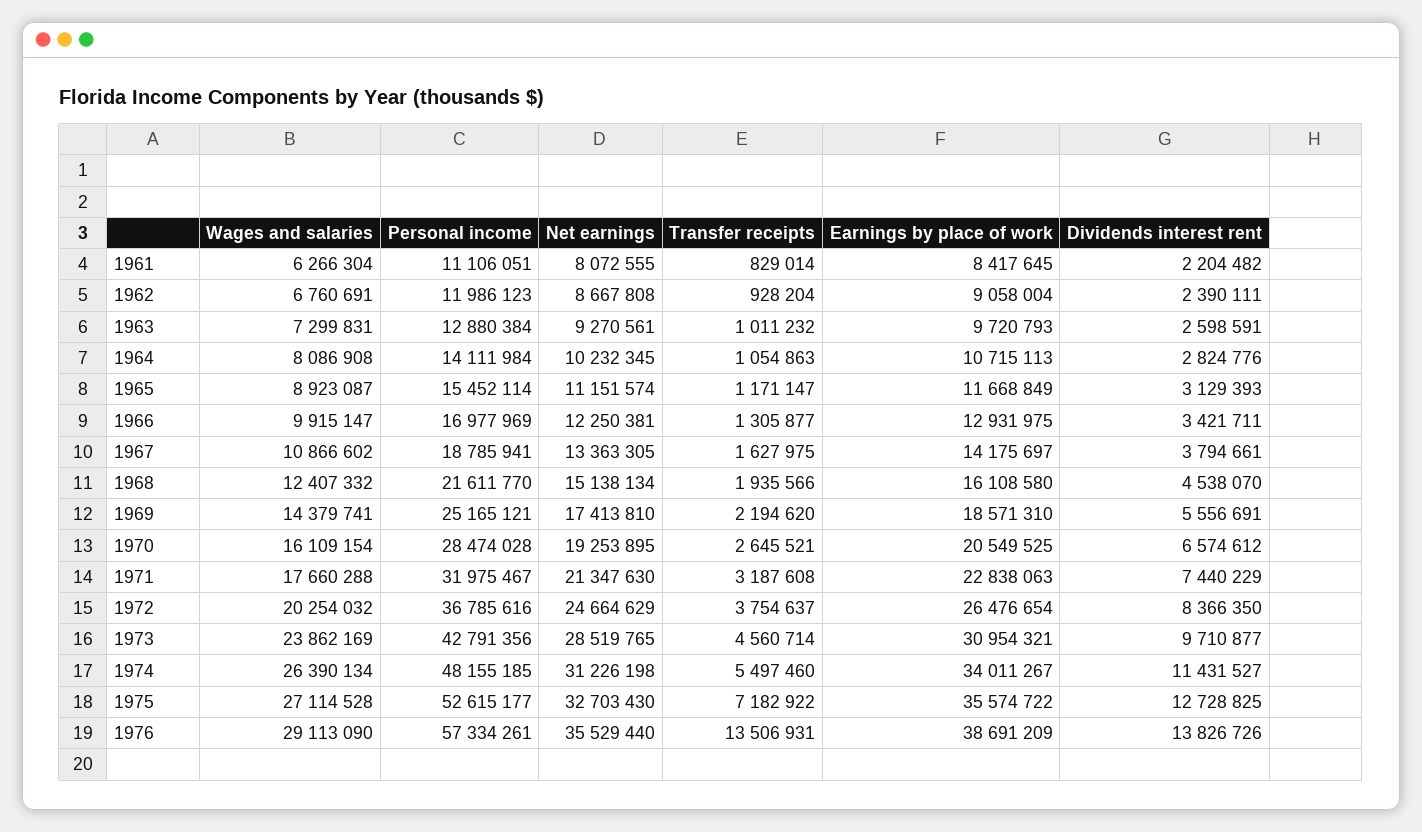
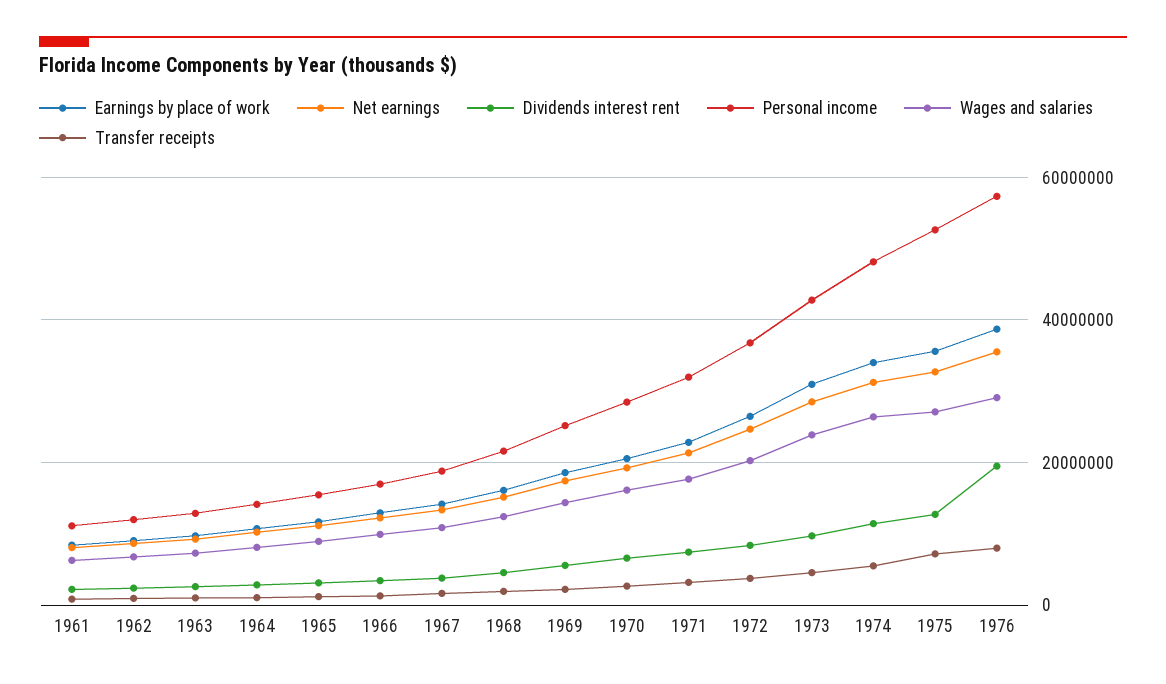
Transfer receipts, 1976: 13506931 -> 8000000
Dividends interest rent, 1976: 13826726 -> 20000000

